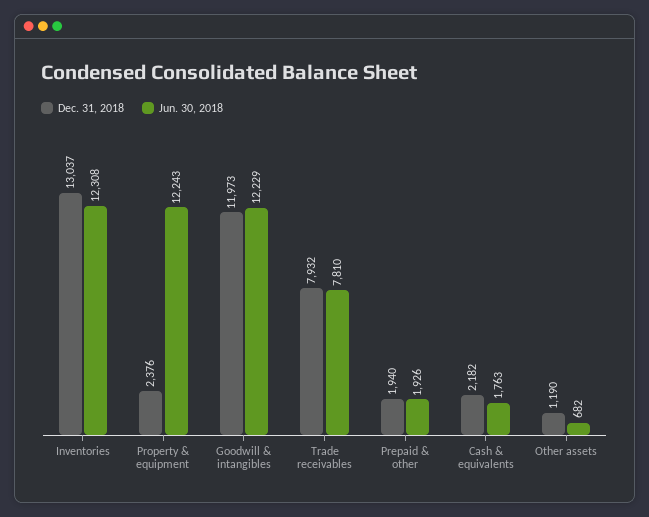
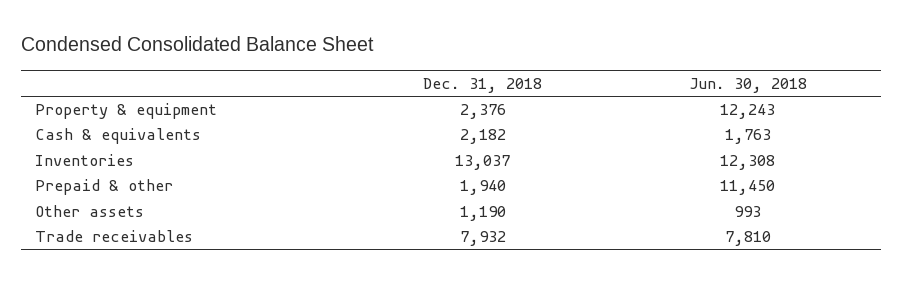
Dec. 31, 2018, Goodwill & intangibles: 11973 -> none
Jun. 30, 2018, Goodwill & intangibles: 12229 -> none
Jun. 30, 2018, Prepaid & other: 1926 -> 11450
Jun. 30, 2018, Other assets: 682 -> 993

